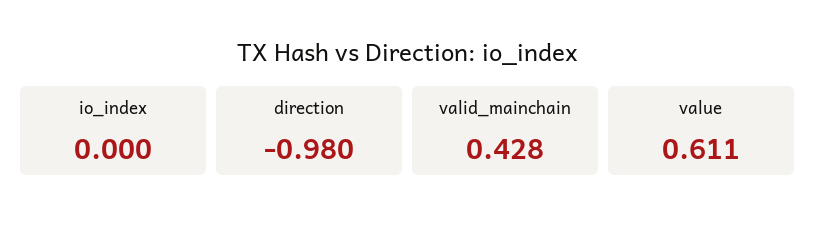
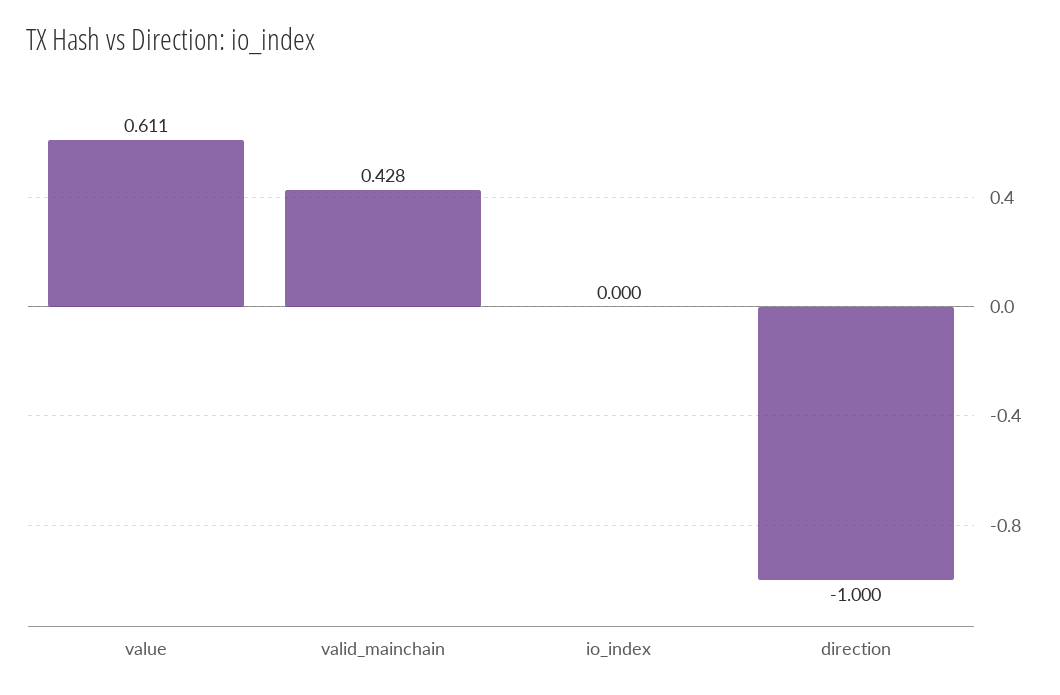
direction: -0.98 -> -1

